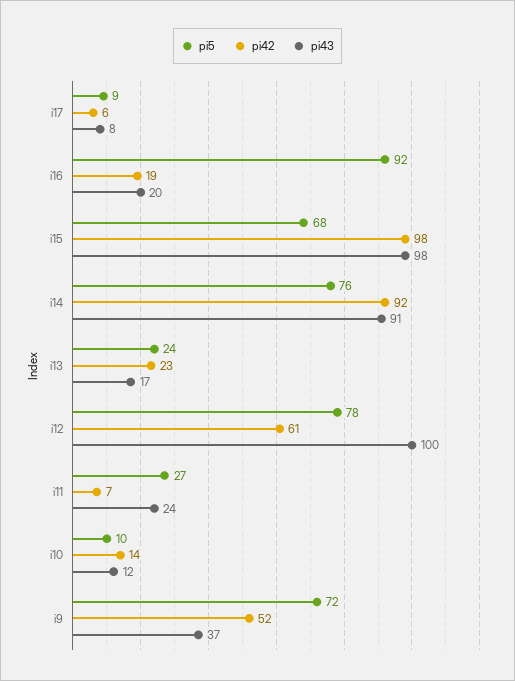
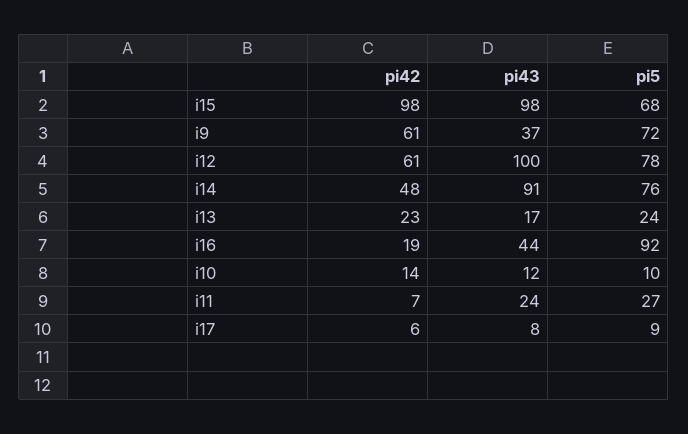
pi43, i16: 20 -> 44
pi42, i14: 92 -> 48
pi42, i9: 52 -> 61

